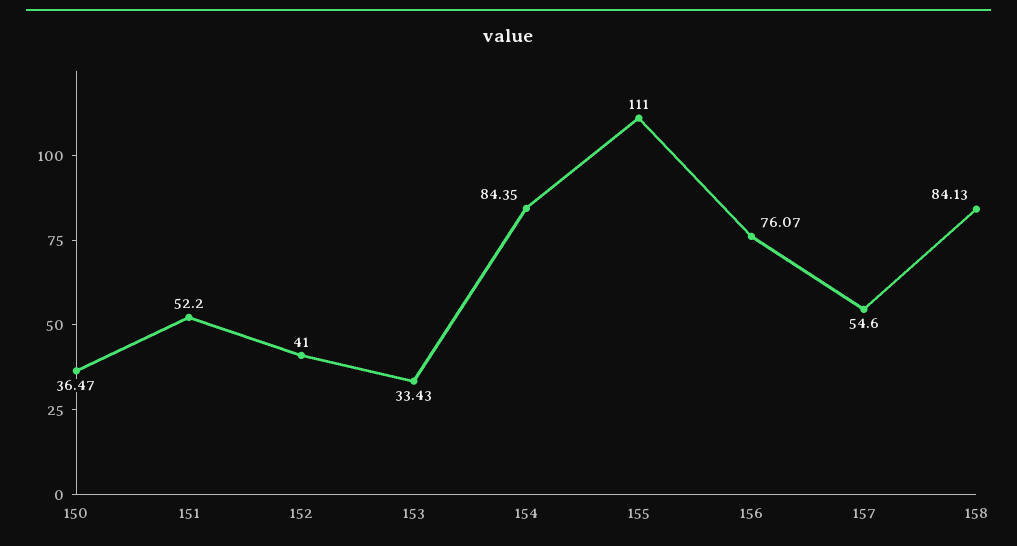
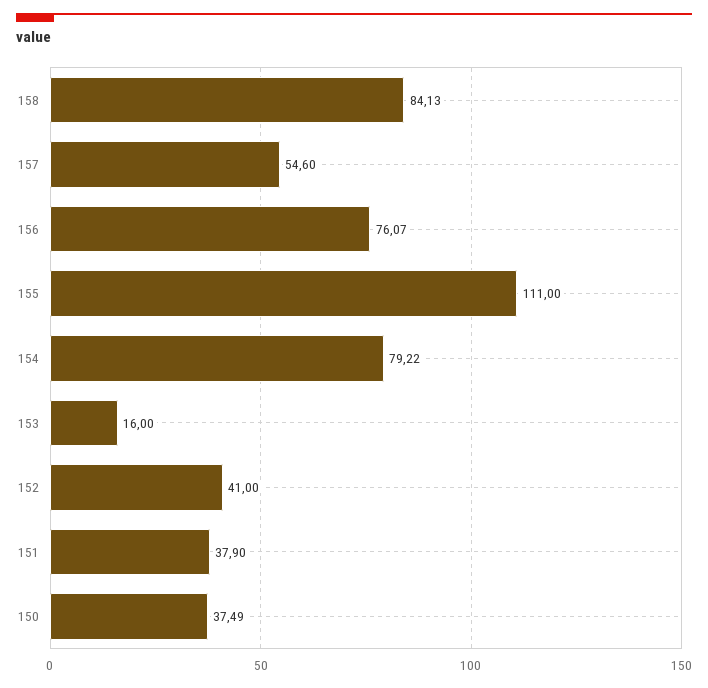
150: 36.47 -> 37.49
151: 52.2 -> 37.9
153: 33.43 -> 16
154: 84.35 -> 79.22

